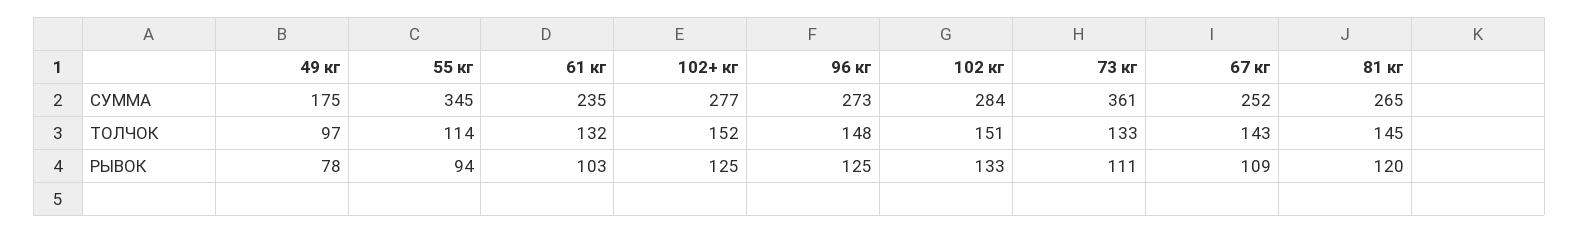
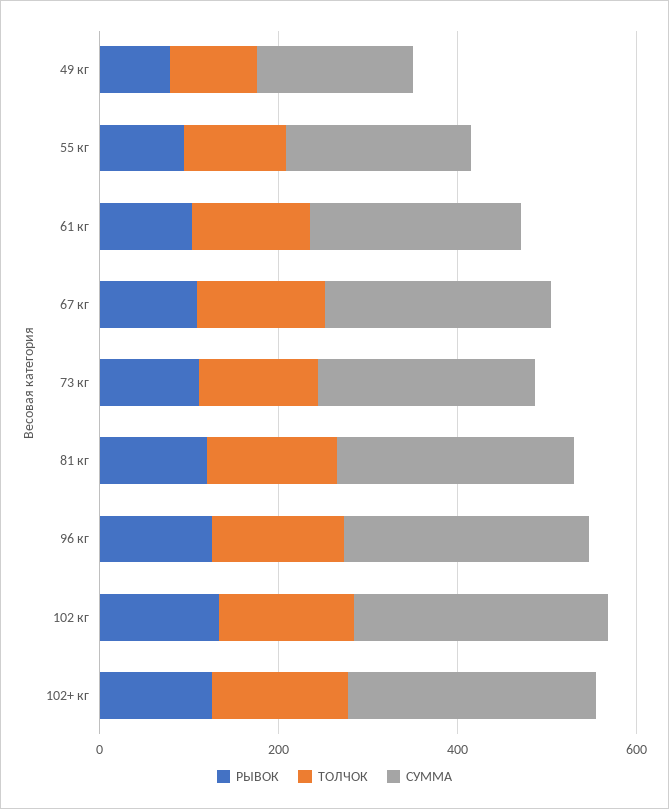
СУММА, 55 кг: 345 -> 200
СУММА, 73 кг: 361 -> 250

